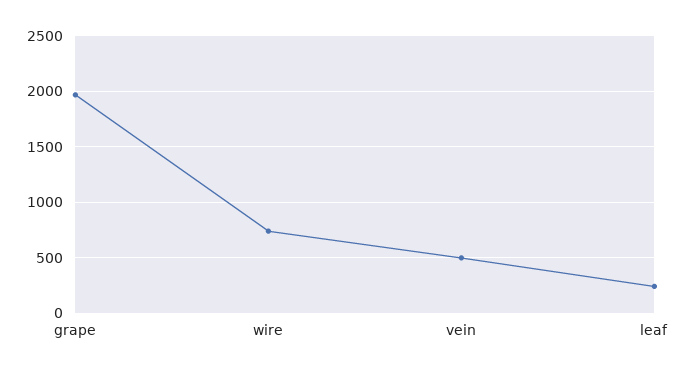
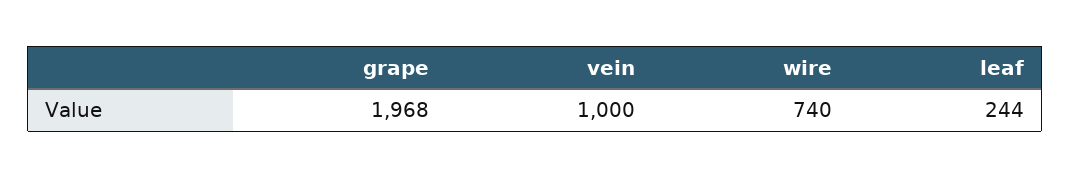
vein: 500 -> 1000

